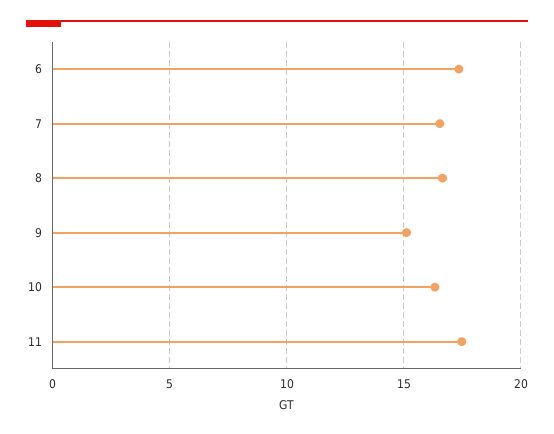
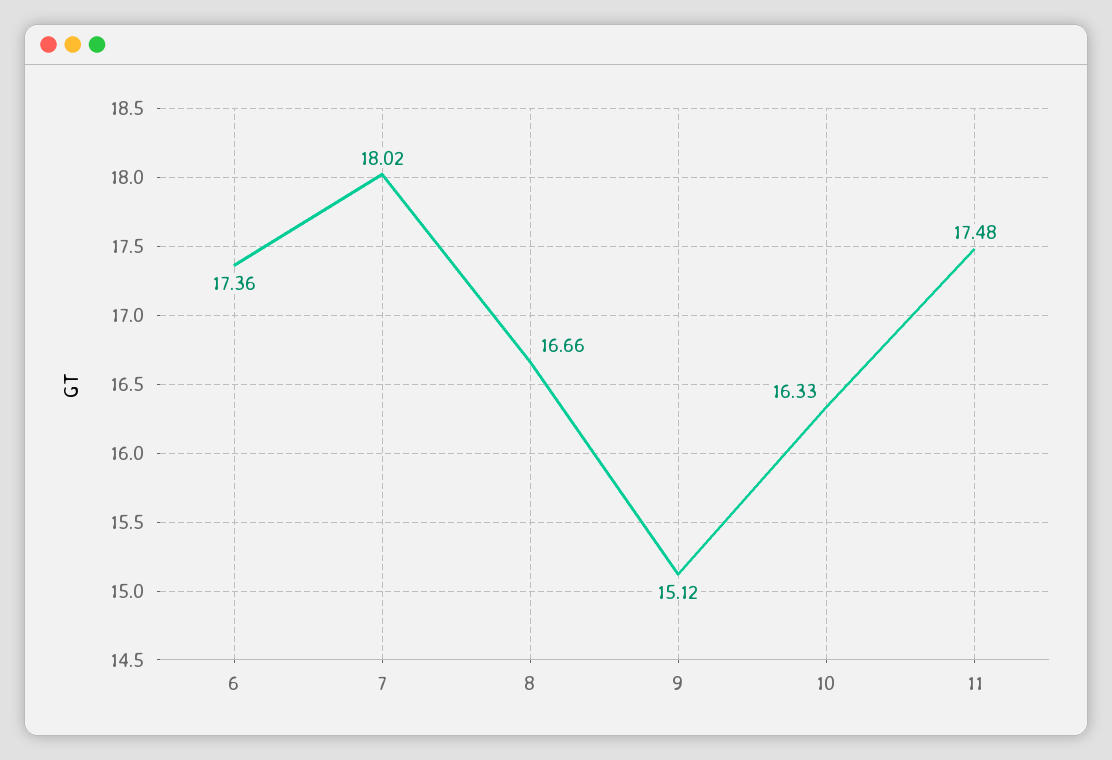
7: 16.5 -> 18.02

